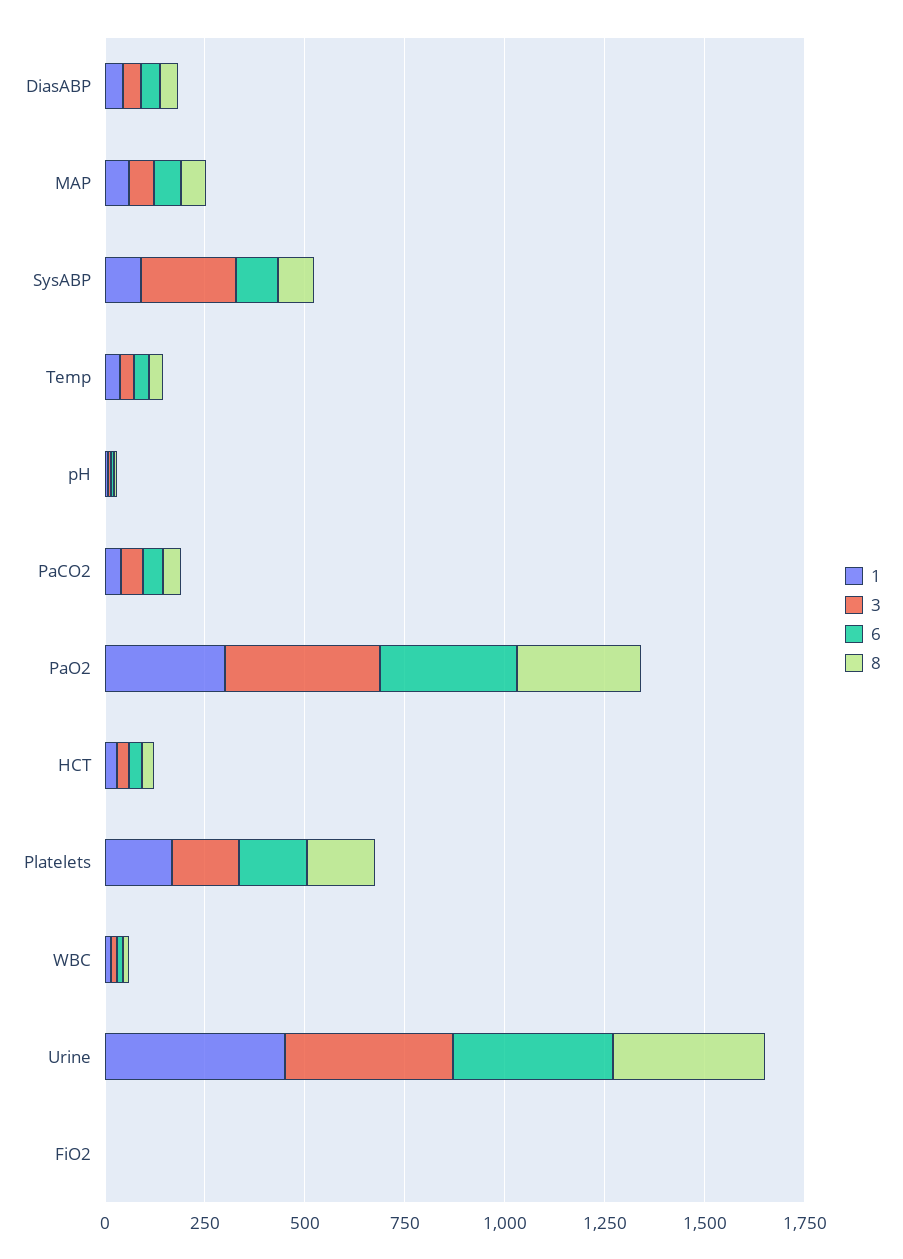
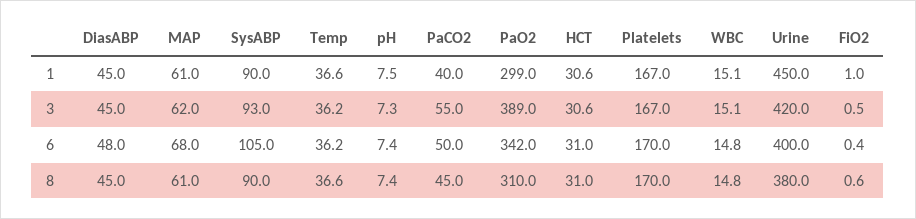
3, SysABP: 250 -> 93

